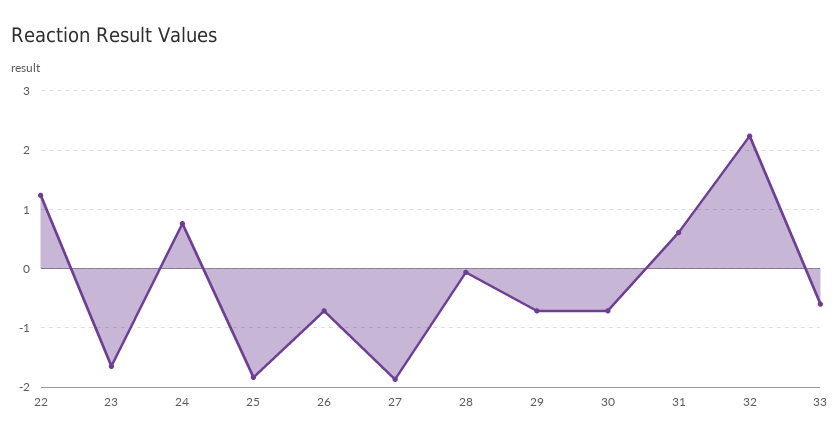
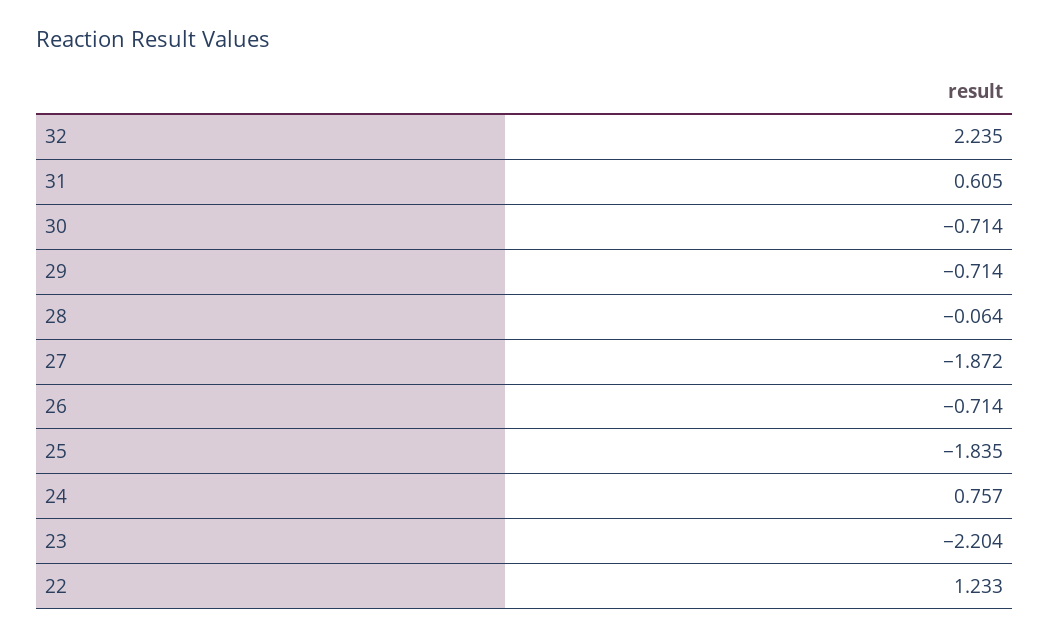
23: -1.6 -> -2.204
33: -0.6 -> none

